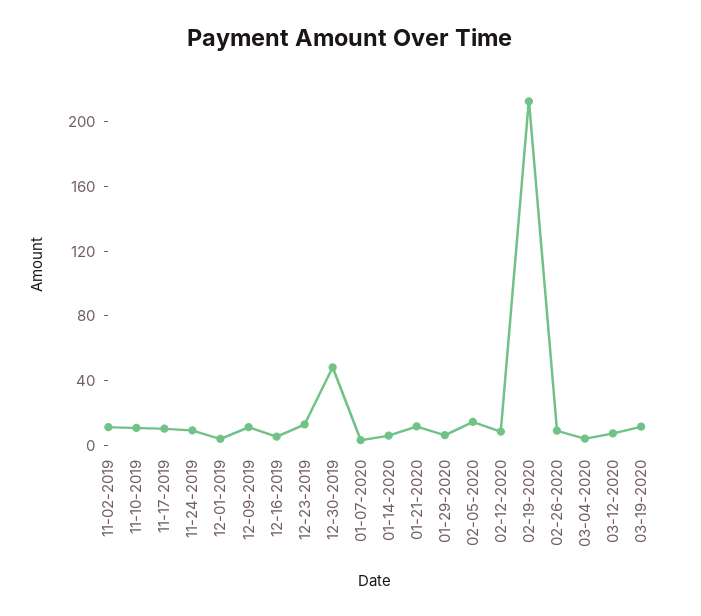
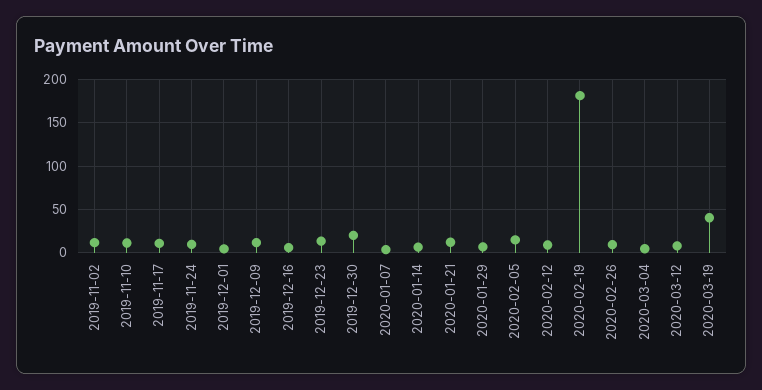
12-30-2019: 50 -> 20
02-19-2020: 210 -> 180
03-19-2020: 10 -> 40

